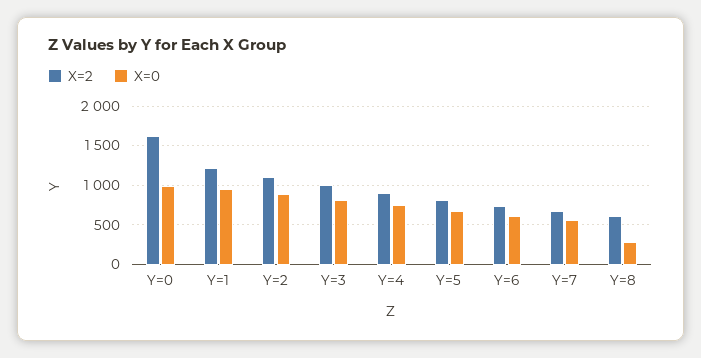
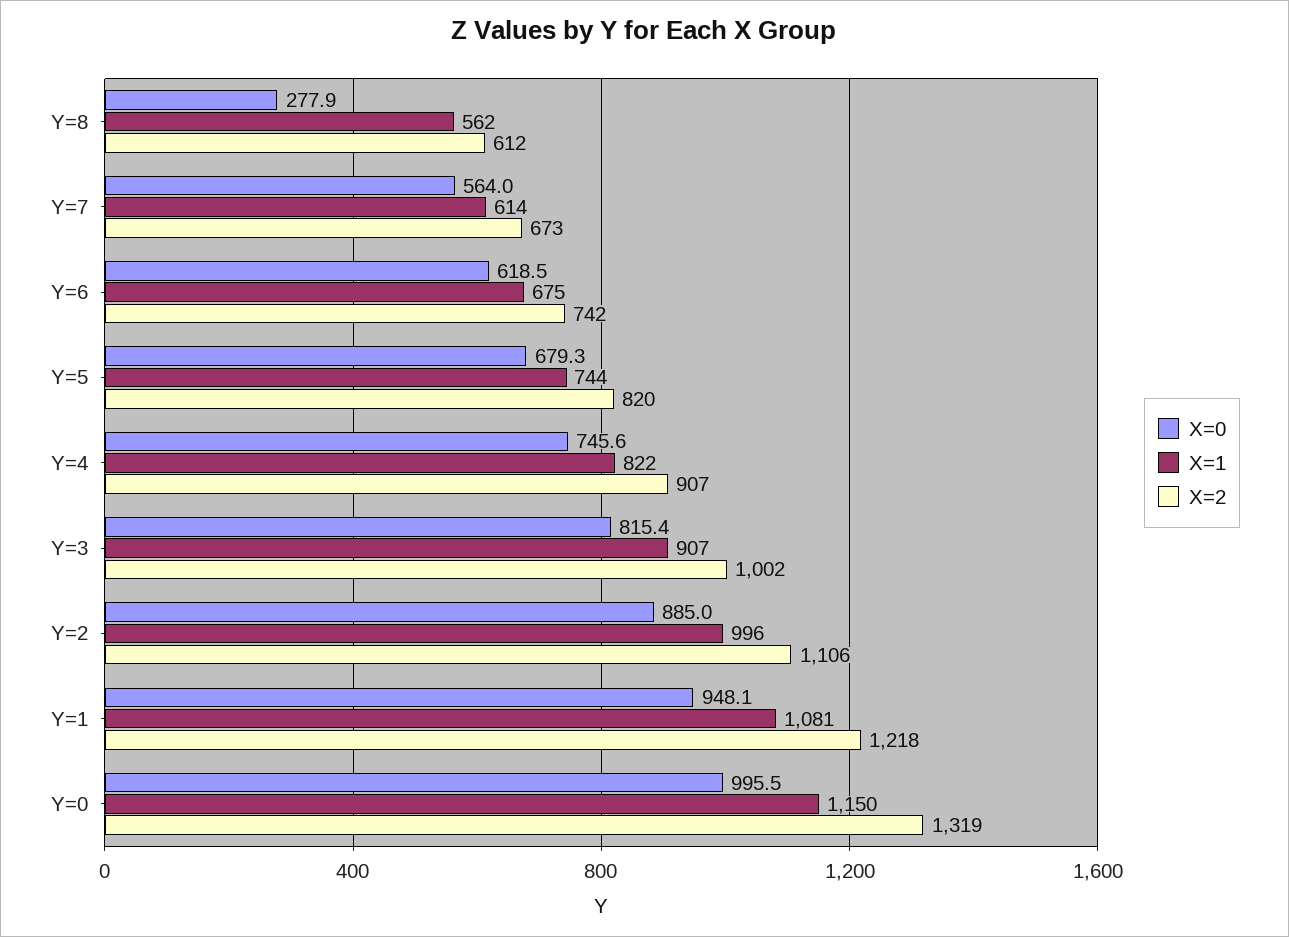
X=2, Y=0: 1600 -> 1319
X=1, Y=8: none -> 562
X=1, Y=7: none -> 614
X=1, Y=6: none -> 675
X=1, Y=5: none -> 744
X=1, Y=4: none -> 822
X=1, Y=3: none -> 907
X=1, Y=2: none -> 996
X=1, Y=1: none -> 1081
X=1, Y=0: none -> 1150

